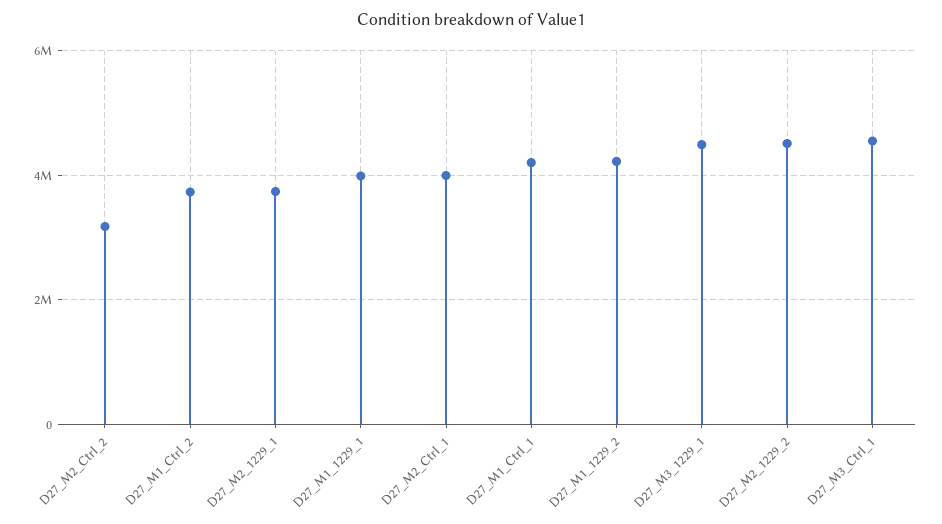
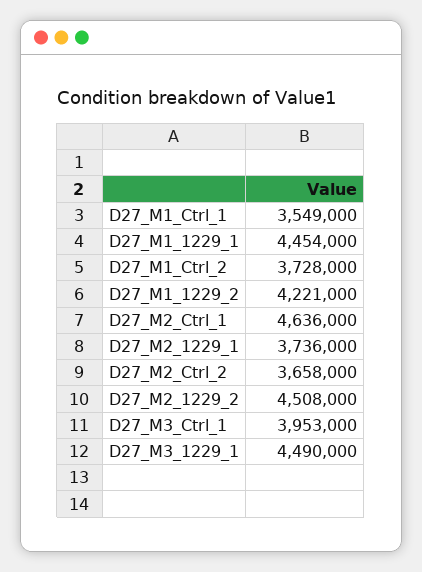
D27_M2_Ctrl_2: 3200000 -> 3658000
D27_M1_1229_1: 4000000 -> 4454000
D27_M2_Ctrl_1: 4000000 -> 4636000
D27_M1_Ctrl_1: 4200000 -> 3549000
D27_M3_Ctrl_1: 4600000 -> 3953000

